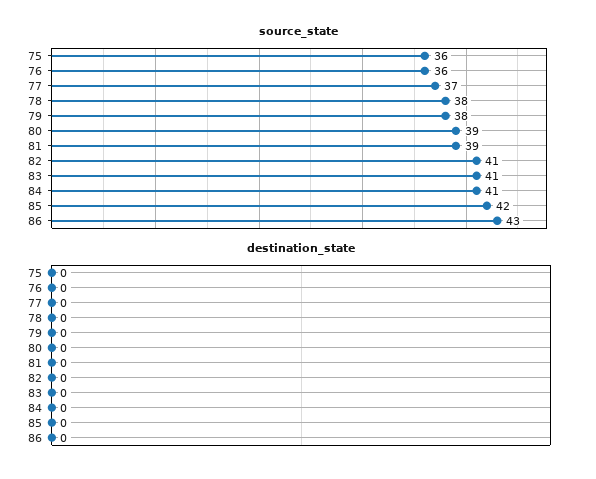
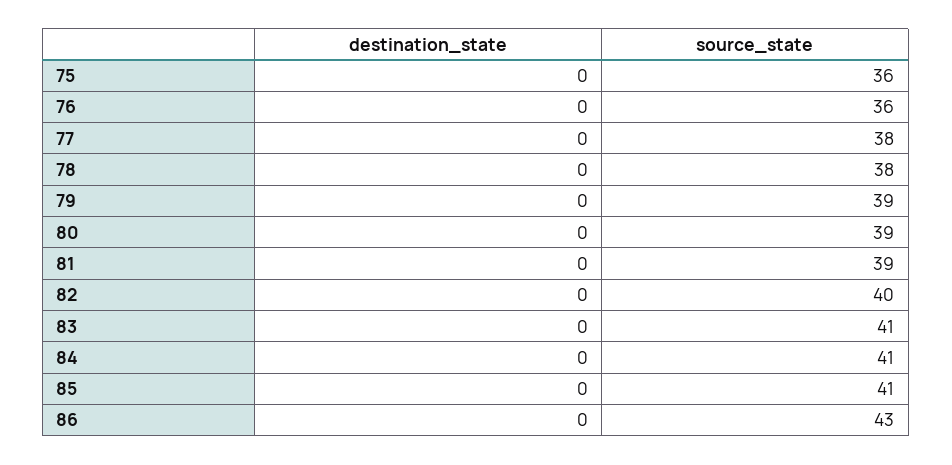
source_state, 77: 37 -> 38
source_state, 79: 38 -> 39
source_state, 82: 41 -> 40
source_state, 85: 42 -> 41

